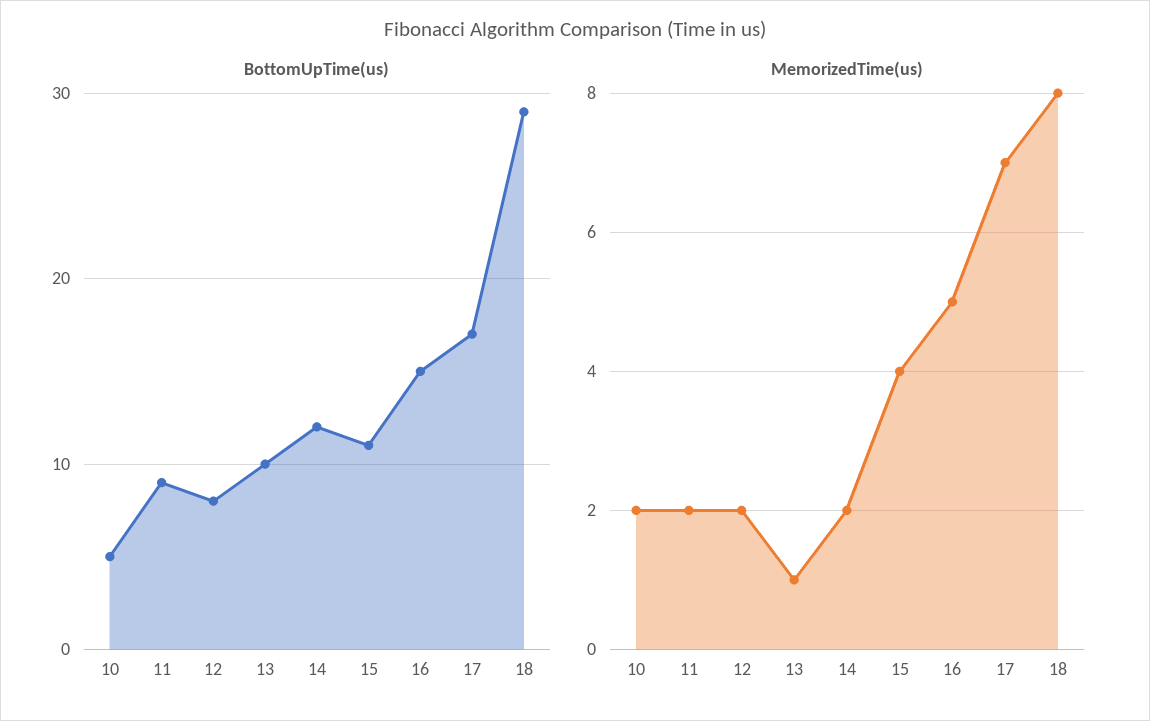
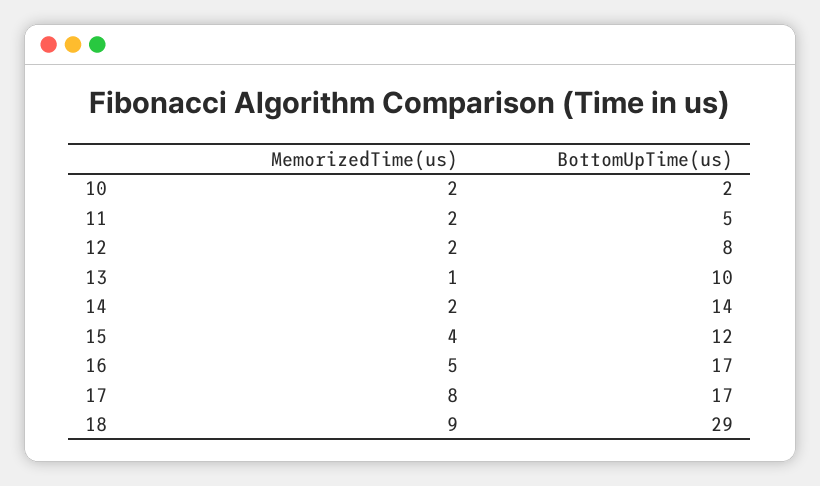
BottomUpTime(us), 10: 5 -> 2
BottomUpTime(us), 11: 9 -> 5
BottomUpTime(us), 14: 12 -> 14
BottomUpTime(us), 15: 11 -> 12
BottomUpTime(us), 16: 15 -> 17
MemorizedTime(us), 17: 7 -> 8
MemorizedTime(us), 18: 8 -> 9

